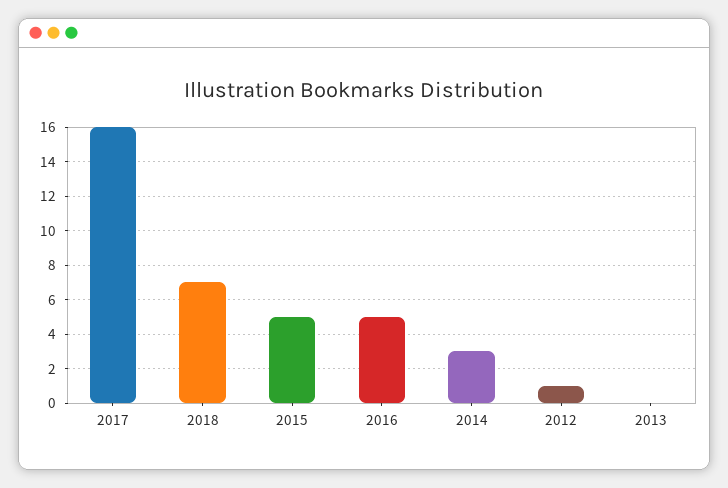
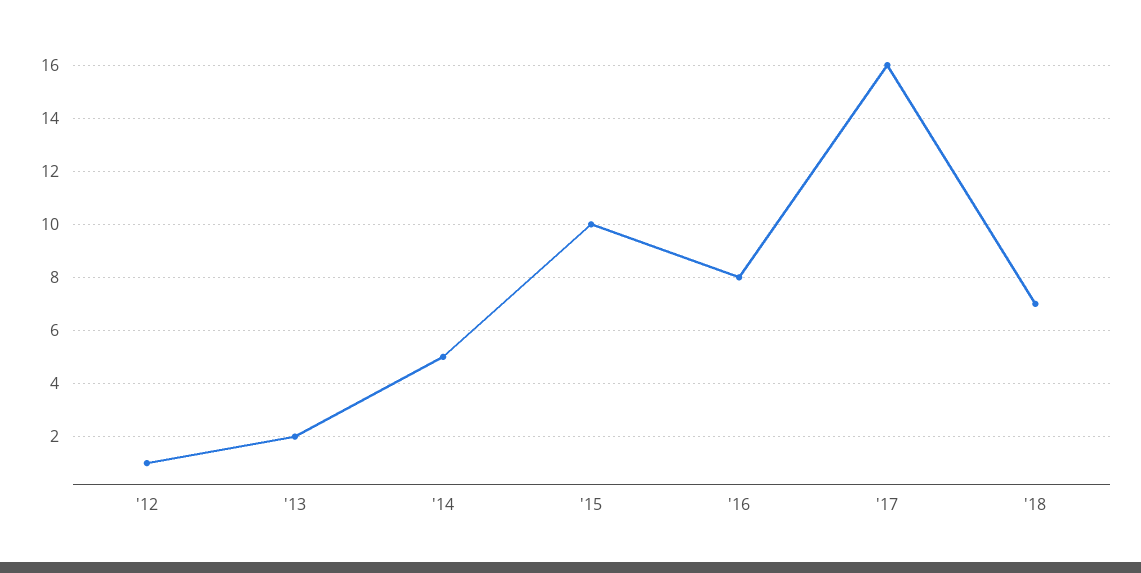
2015: 5 -> 10
2016: 5 -> 8
2014: 3 -> 5
2013: 0 -> 2

